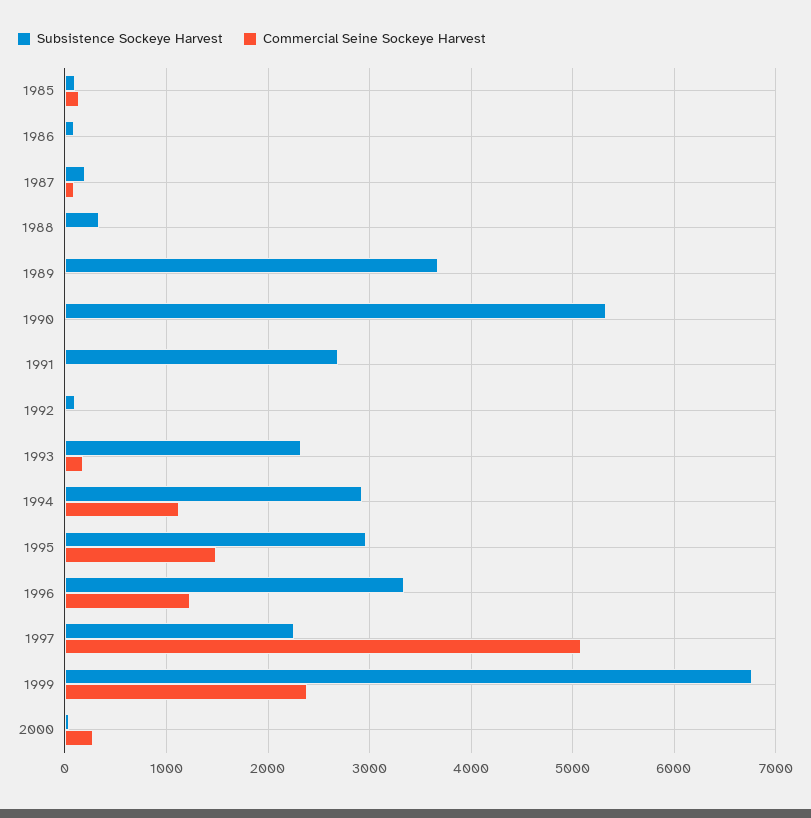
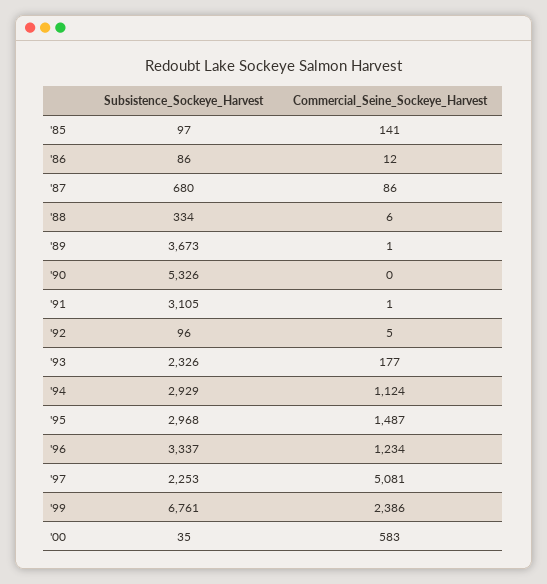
Subsistence Sockeye Harvest, 1987: 200 -> 680
Subsistence Sockeye Harvest, 1991: 2700 -> 3105
Commercial Seine Sockeye Harvest, 2000: 300 -> 583

